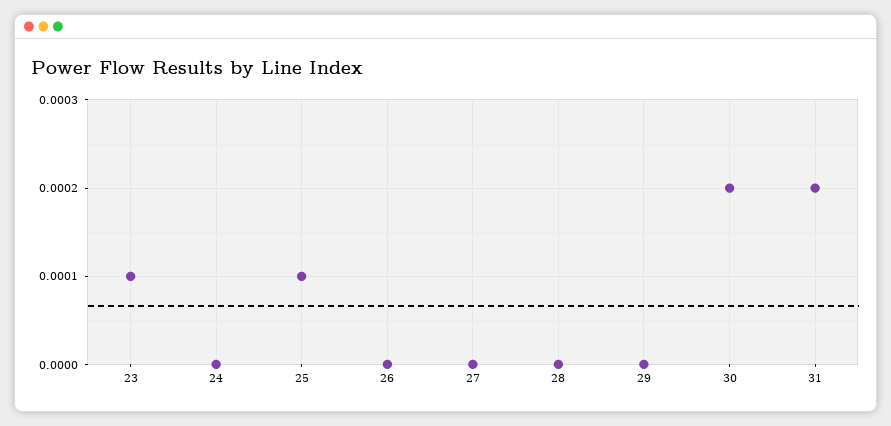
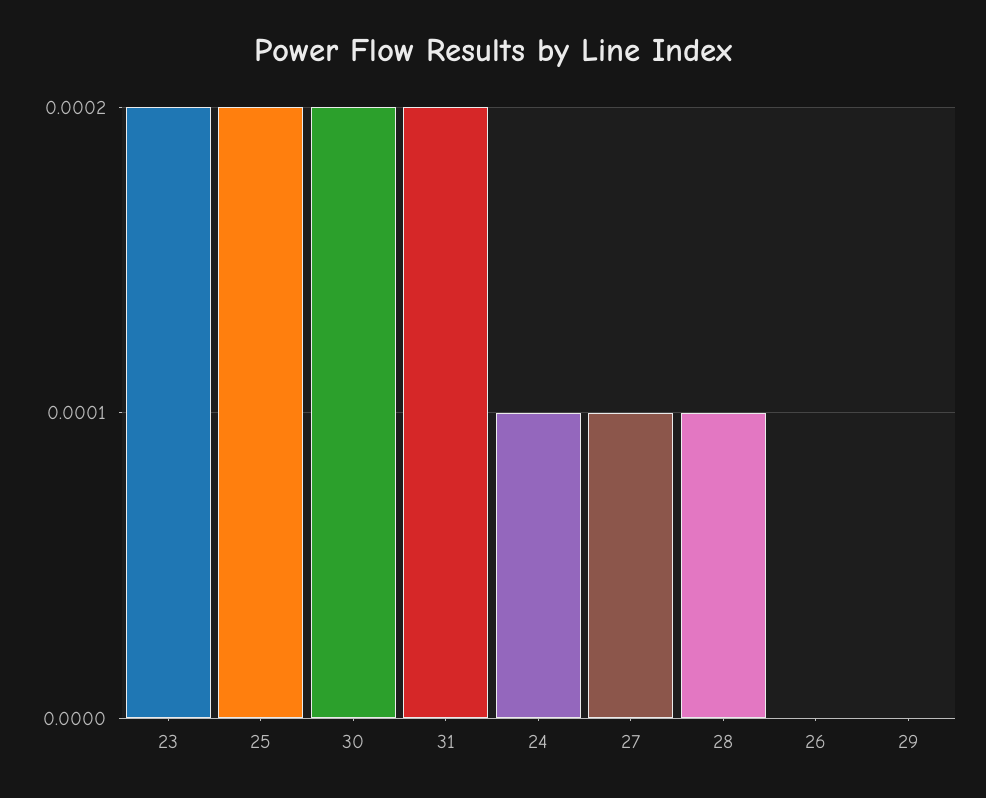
23: 0.0001 -> 0.0002
24: 0 -> 0.0001
25: 0.0001 -> 0.0002
27: 0 -> 0.0001
28: 0 -> 0.0001

